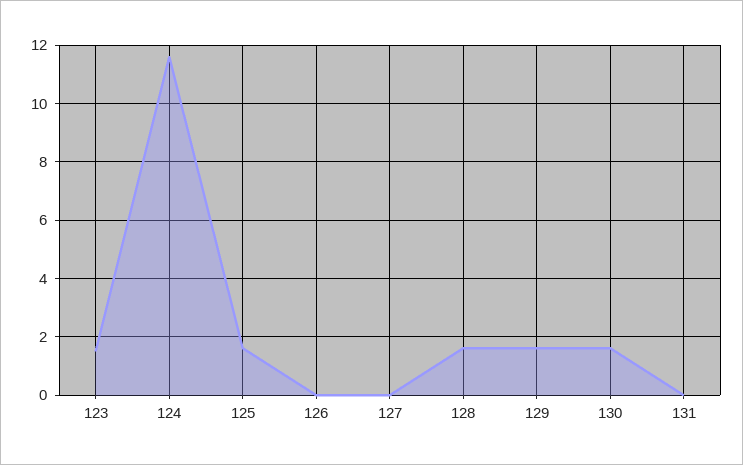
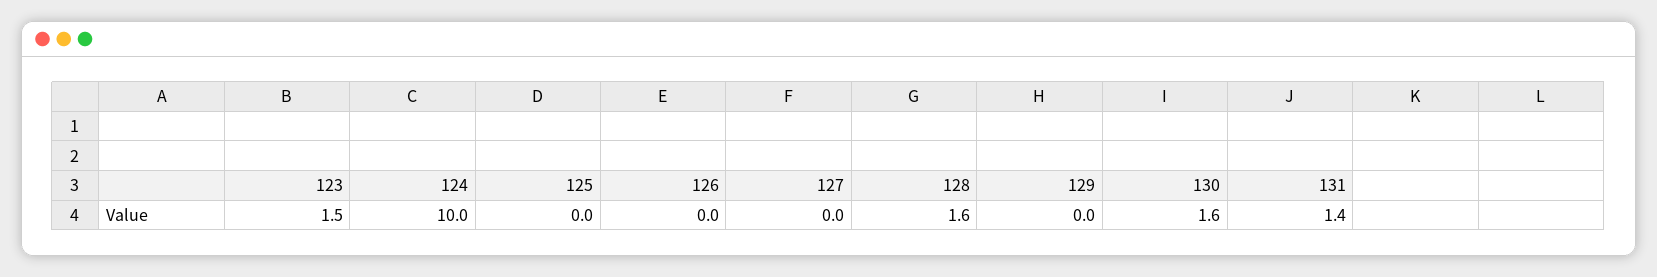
124: 11.5 -> 10
125: 1.5 -> 0
129: 1.5 -> 0
131: 0 -> 1.4

